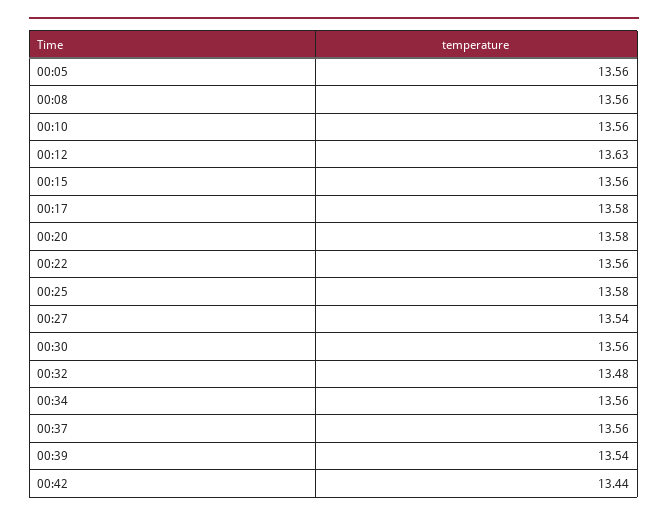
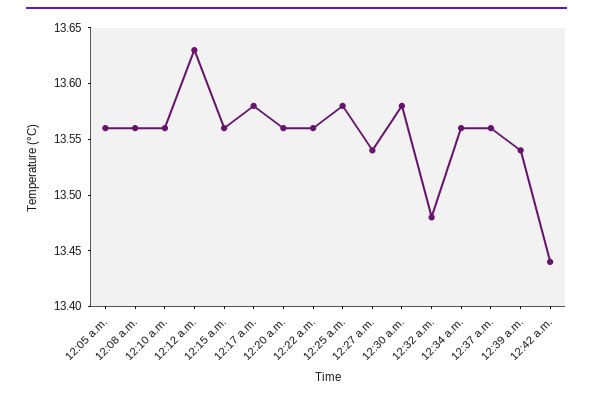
00:20: 13.58 -> 13.56
00:30: 13.56 -> 13.58

